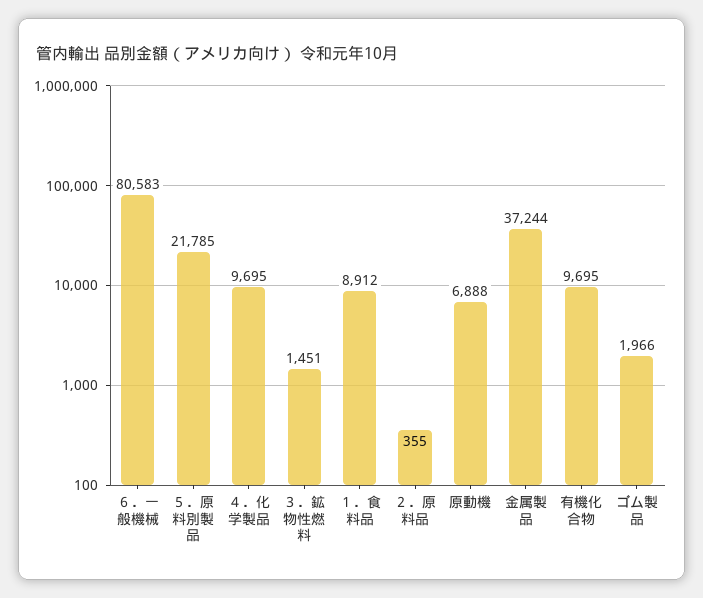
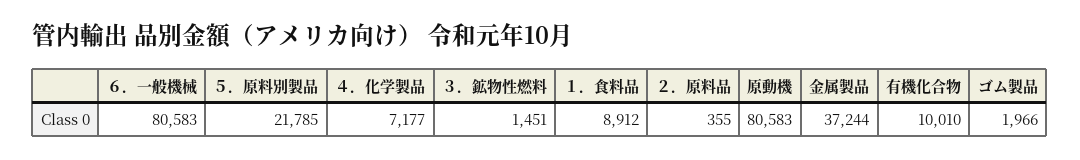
４．化学製品: 9695 -> 7177
原動機: 6888 -> 80583
有機化合物: 9695 -> 10010

